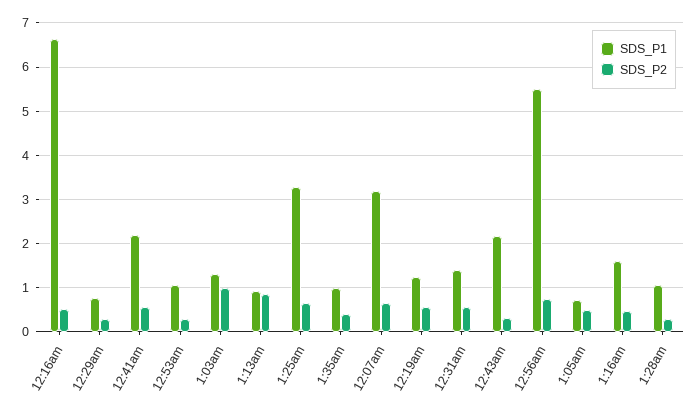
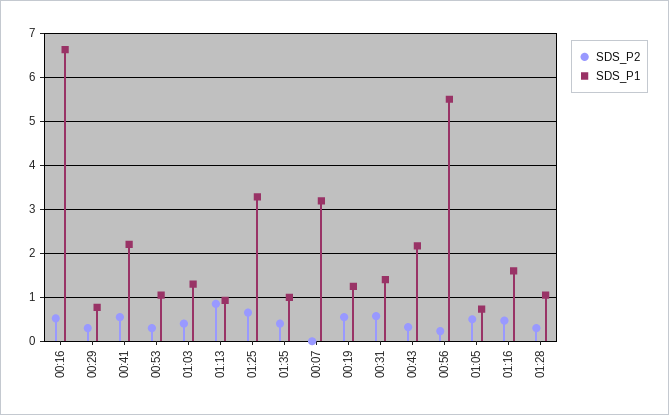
SDS_P2, 1:03am: 1 -> 0.4
SDS_P2, 12:07am: 0.6 -> 0
SDS_P2, 12:56am: 0.8 -> 0.2

